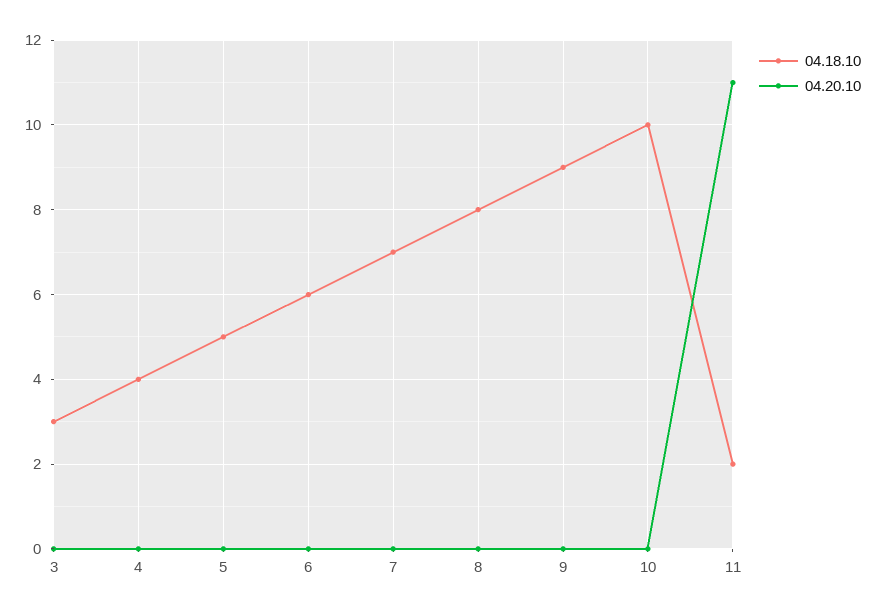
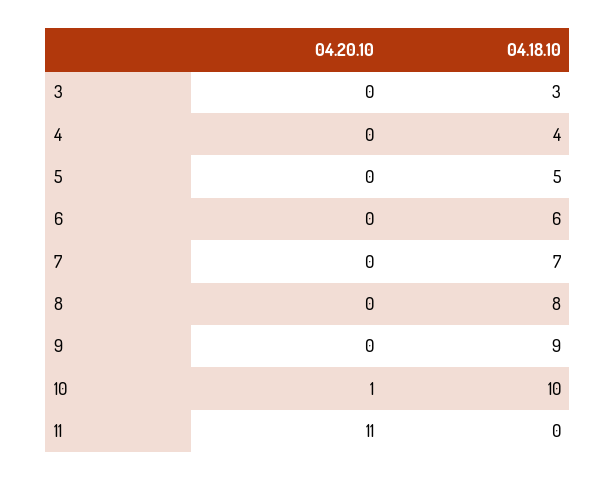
04.20.10, 10: 0 -> 1
04.18.10, 11: 2 -> 0

